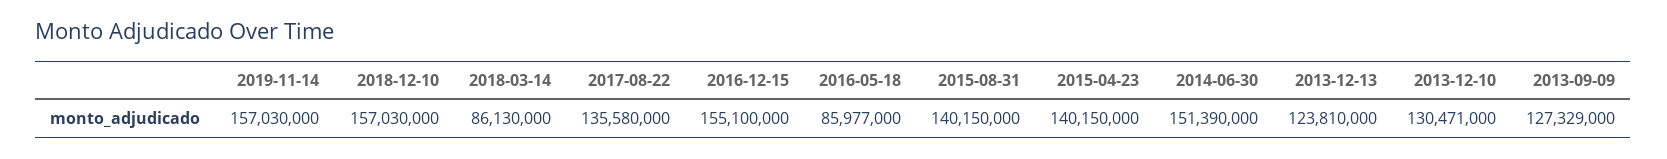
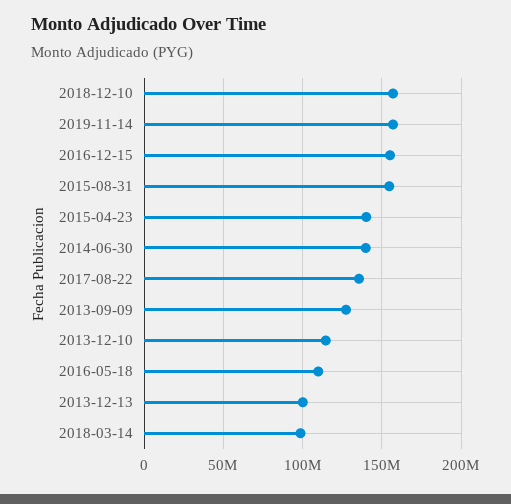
2018-03-14: 86130000 -> 100000000
2016-05-18: 85977000 -> 110000000
2015-08-31: 140150000 -> 155000000
2014-06-30: 151390000 -> 140000000
2013-12-13: 123810000 -> 100000000
2013-12-10: 130471000 -> 115000000

